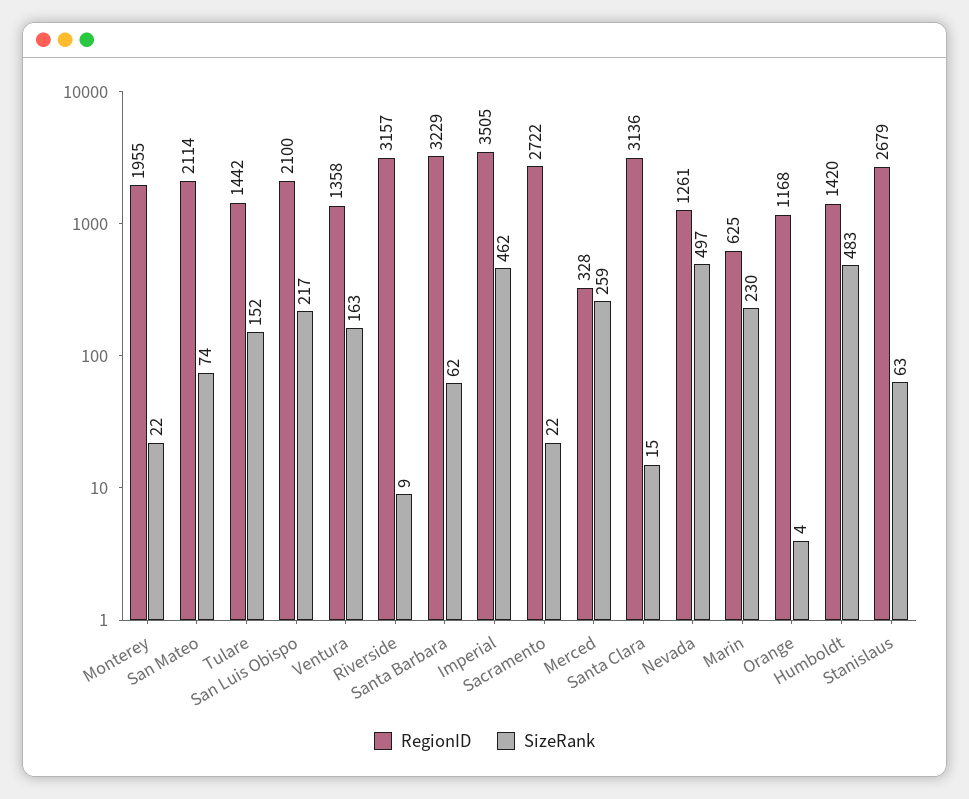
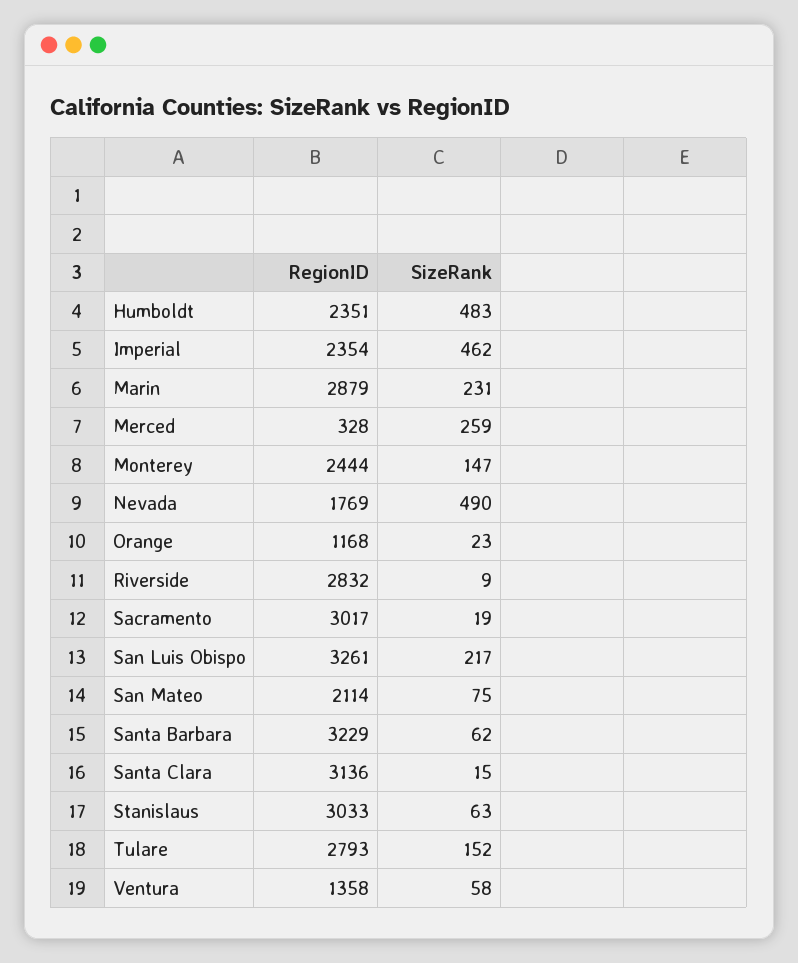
RegionID, Monterey: 1955 -> 2444
SizeRank, Monterey: 22 -> 147
SizeRank, San Mateo: 74 -> 75
RegionID, Tulare: 1442 -> 2793
RegionID, San Luis Obispo: 2100 -> 3261
SizeRank, Ventura: 163 -> 58
RegionID, Riverside: 3157 -> 2832
RegionID, Imperial: 3505 -> 2354
RegionID, Sacramento: 2722 -> 3017
SizeRank, Sacramento: 22 -> 19
RegionID, Nevada: 1261 -> 1769
SizeRank, Nevada: 497 -> 490
RegionID, Marin: 625 -> 2879
SizeRank, Marin: 230 -> 231
SizeRank, Orange: 4 -> 23
RegionID, Humboldt: 1420 -> 2351
RegionID, Stanislaus: 2679 -> 3033

